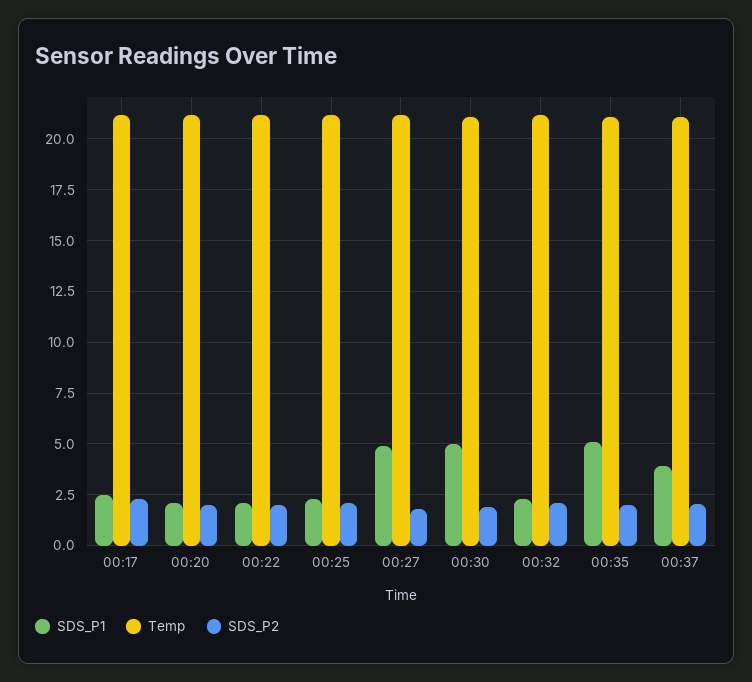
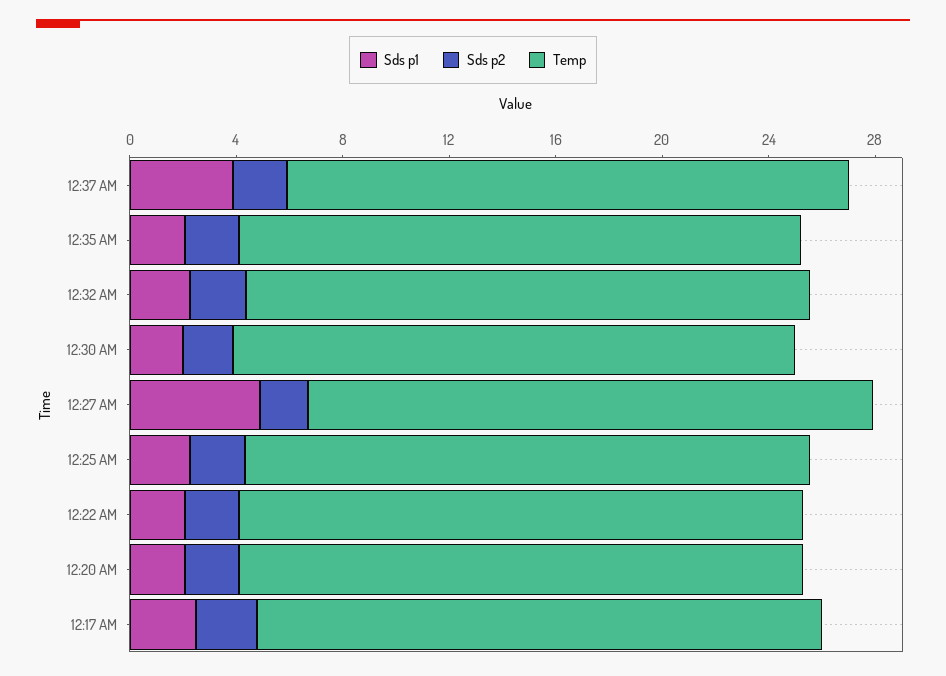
SDS_P1, 00:30: 5 -> 2
SDS_P1, 00:35: 5 -> 2

